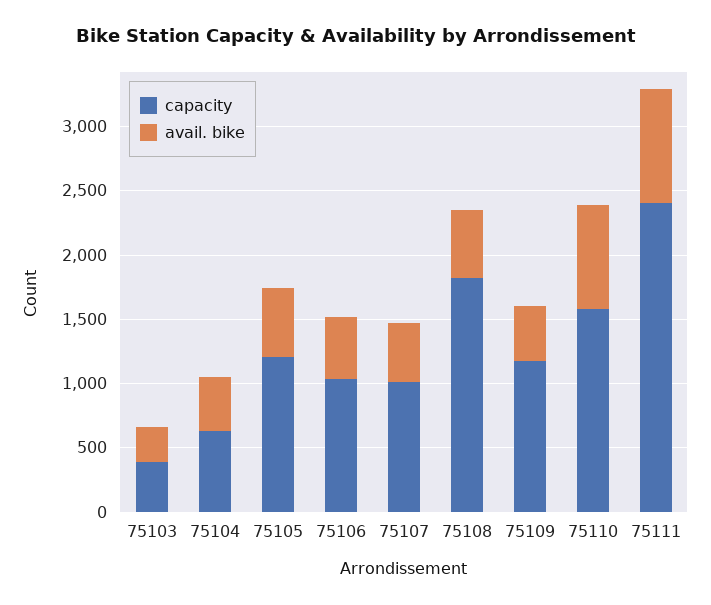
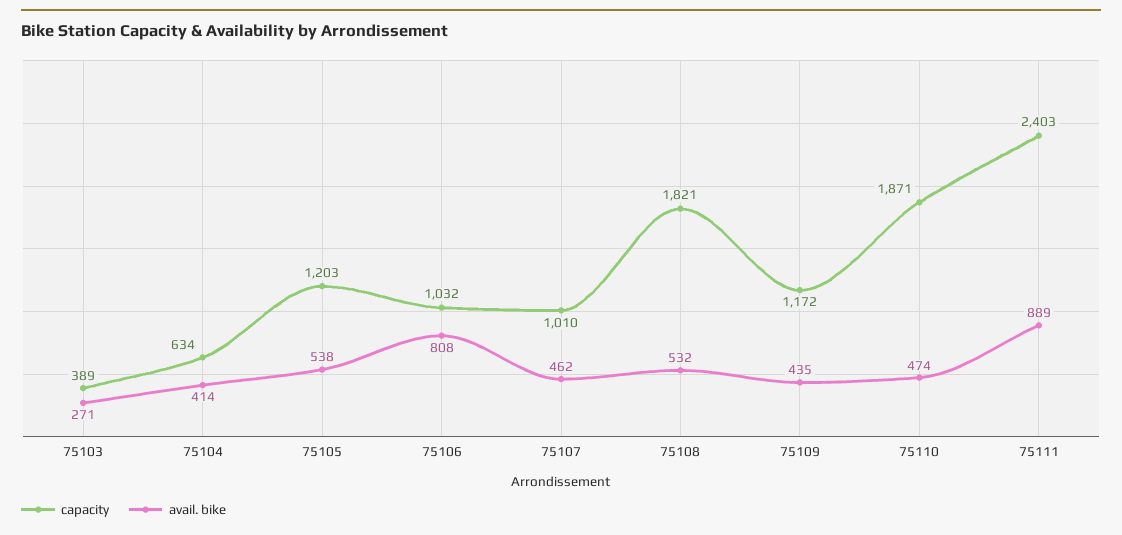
avail. bike, 75106: 500 -> 808
capacity, 75110: 1600 -> 1871
avail. bike, 75110: 800 -> 474

